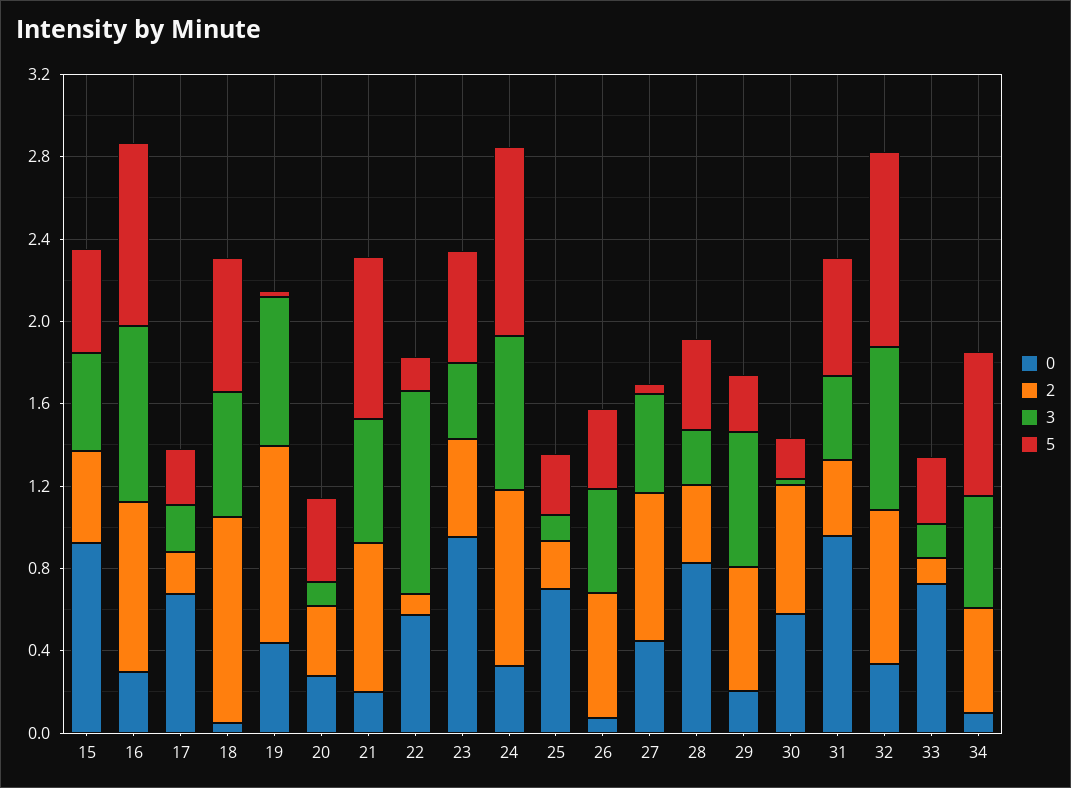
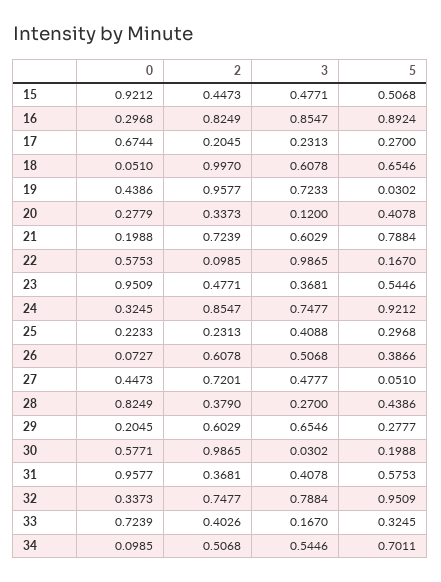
0, 25: 0.7 -> 0.2233
3, 25: 0.1 -> 0.4088
2, 30: 0.6 -> 0.9865
2, 33: 0.1 -> 0.4026

